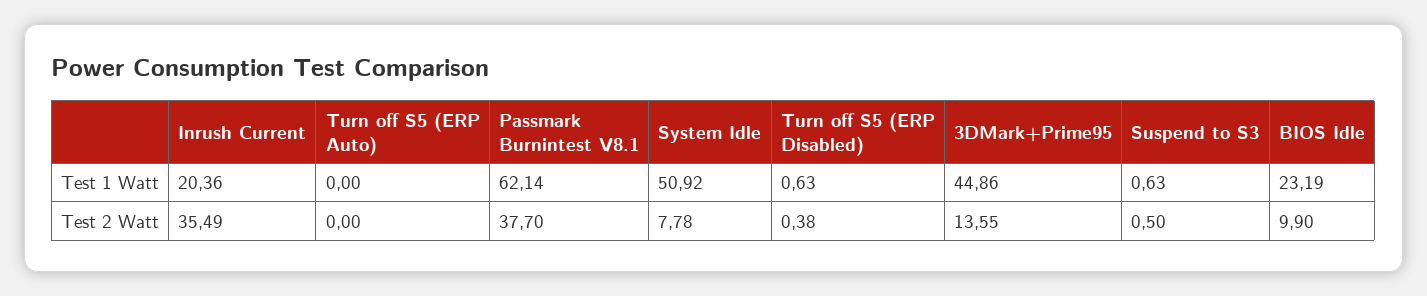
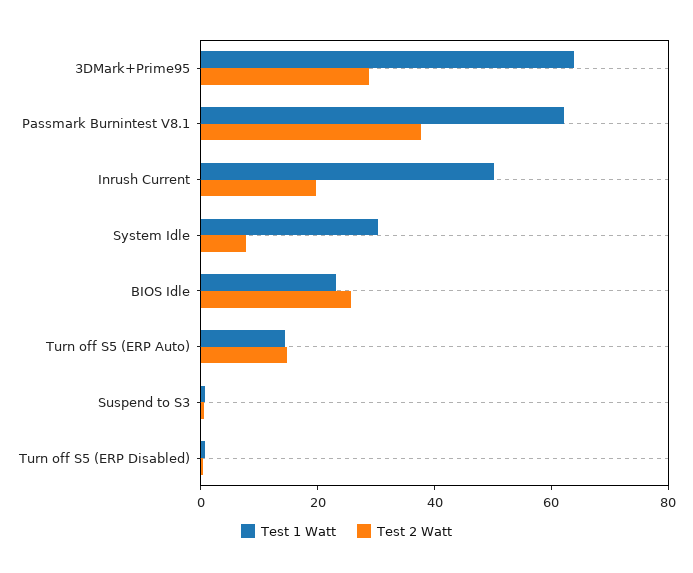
Test 1 Watt, Inrush Current: 20.36 -> 50
Test 1 Watt, Turn off S5 (ERP Auto): 0 -> 15
Test 1 Watt, System Idle: 50.92 -> 30
Test 1 Watt, 3DMark+Prime95: 44.86 -> 65
Test 2 Watt, Inrush Current: 35.49 -> 20
Test 2 Watt, Turn off S5 (ERP Auto): 0 -> 15
Test 2 Watt, 3DMark+Prime95: 13.55 -> 30
Test 2 Watt, BIOS Idle: 9.9 -> 25

